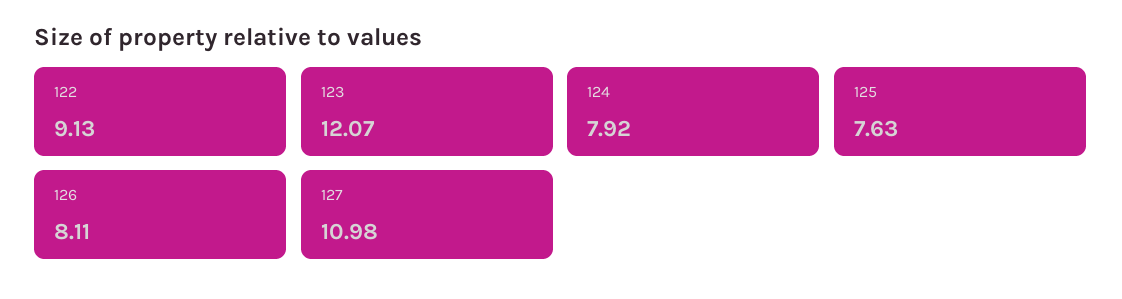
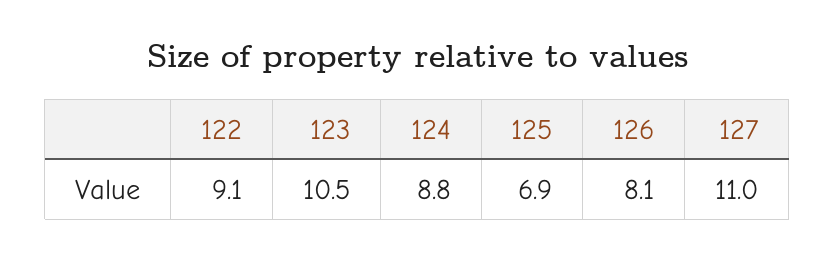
123: 12.07 -> 10.5
124: 7.92 -> 8.8
125: 7.63 -> 6.9

